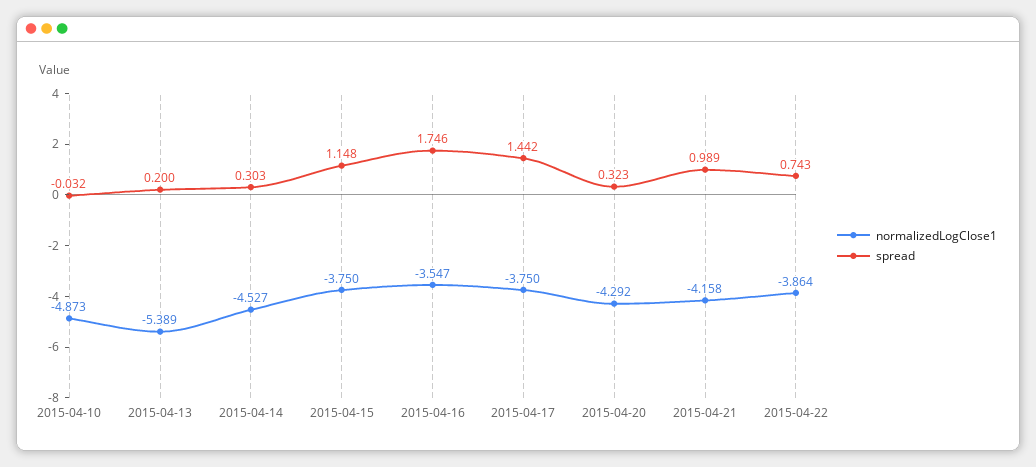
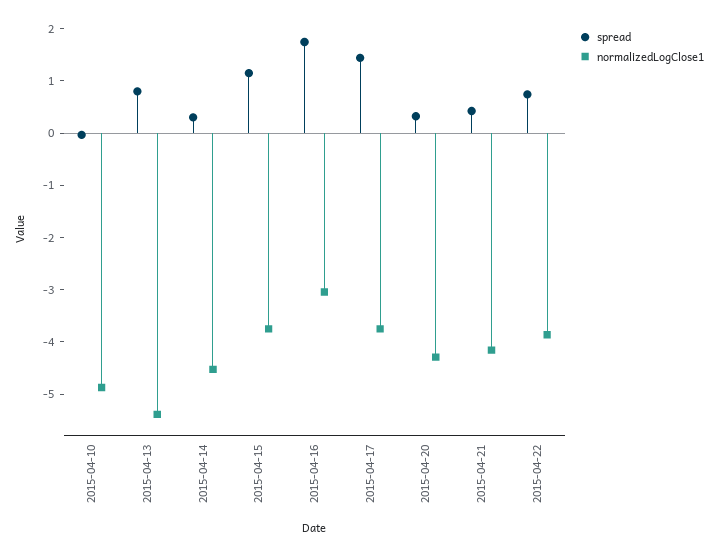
spread, 2015-04-13: 0.2 -> 0.8
normalizedLogClose1, 2015-04-16: -3.547 -> -3
spread, 2015-04-21: 0.989 -> 0.4

